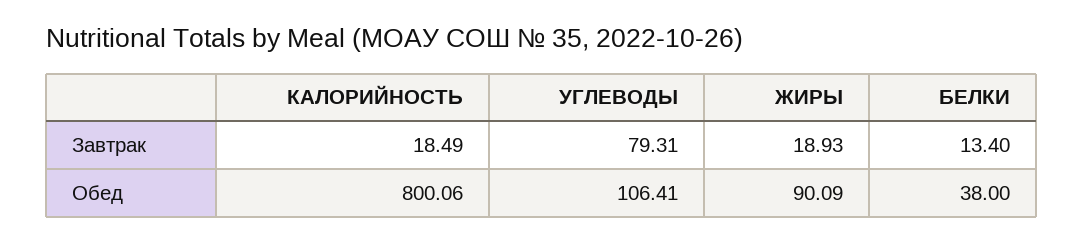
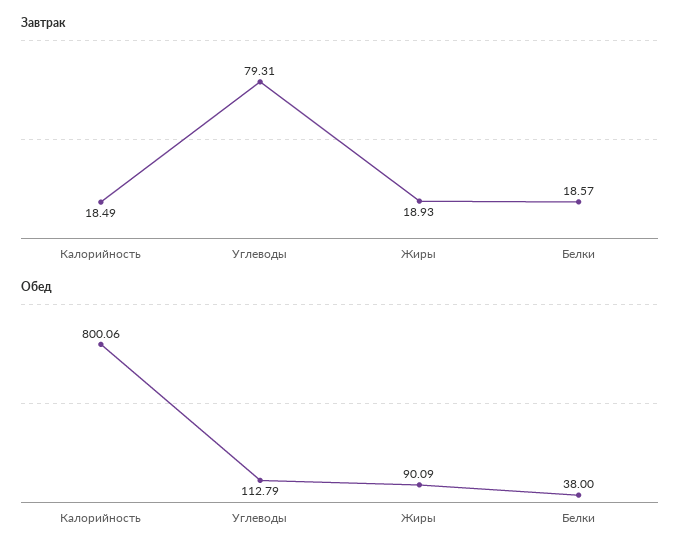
Завтрак, БЕЛКИ: 13.4 -> 18.57
Обед, УГЛЕВОДЫ: 106.41 -> 112.79

